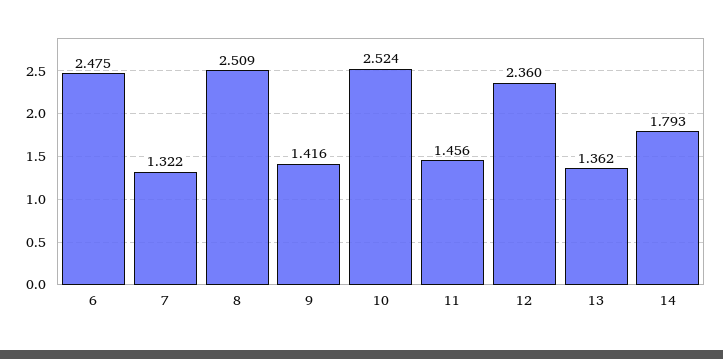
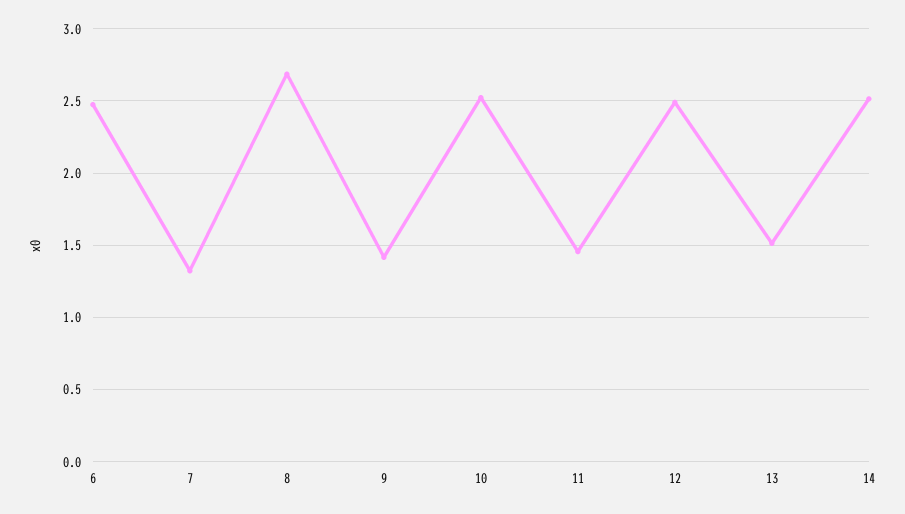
8: 2.509 -> 2.7
12: 2.36 -> 2.5
13: 1.362 -> 1.5
14: 1.793 -> 2.5

